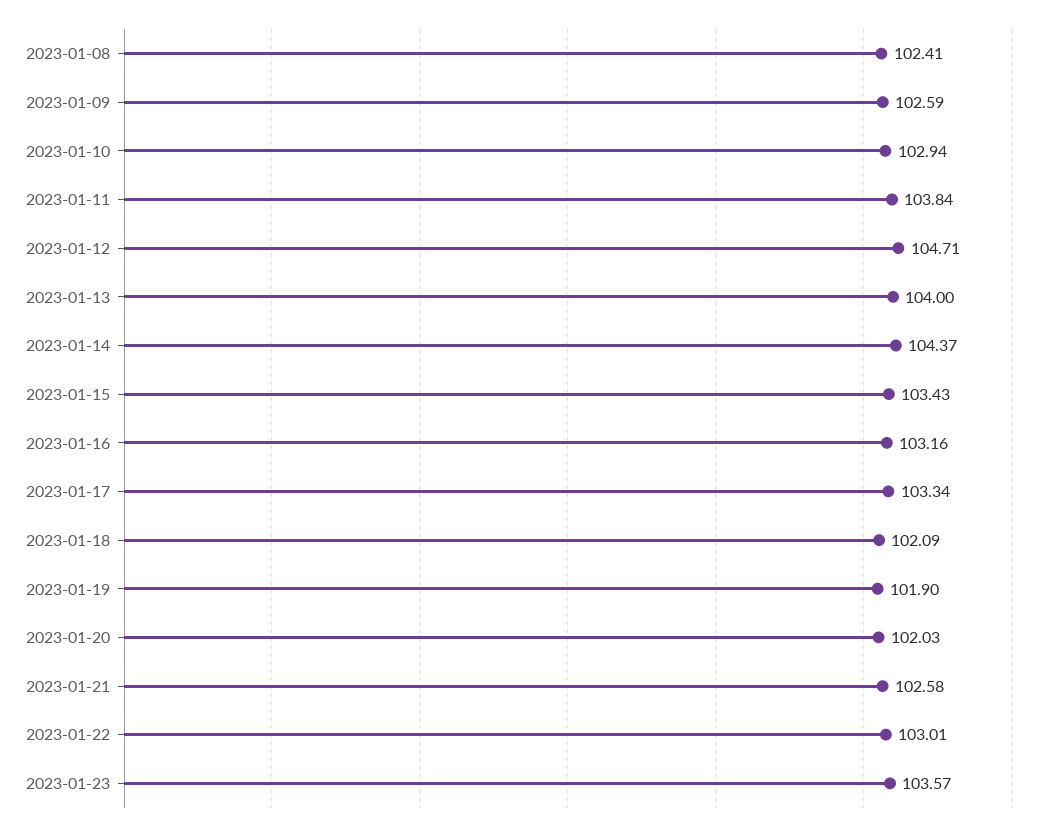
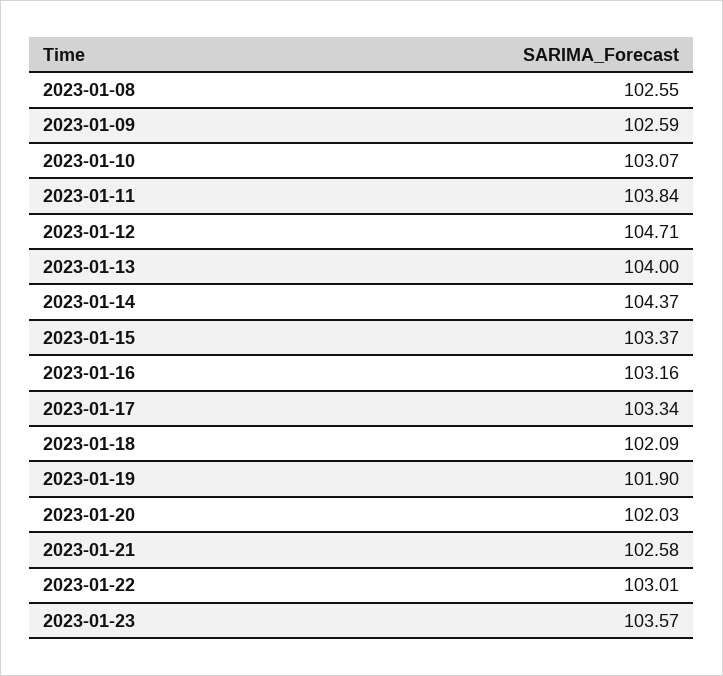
2023-01-08: 102.41 -> 102.55
2023-01-10: 102.94 -> 103.07
2023-01-15: 103.43 -> 103.37

